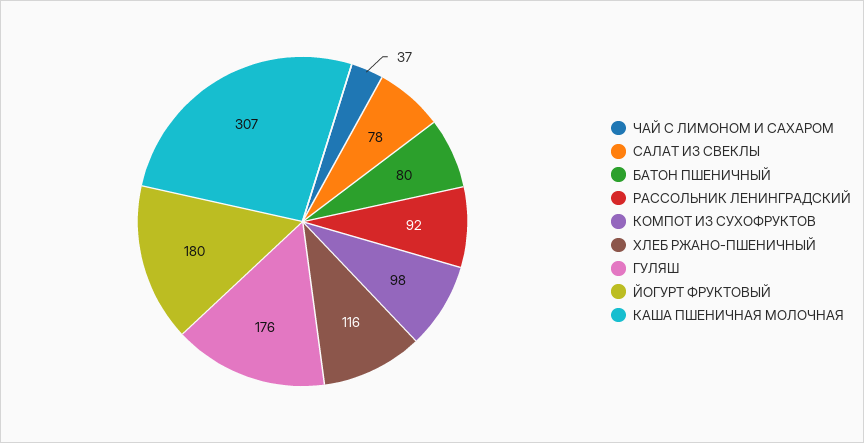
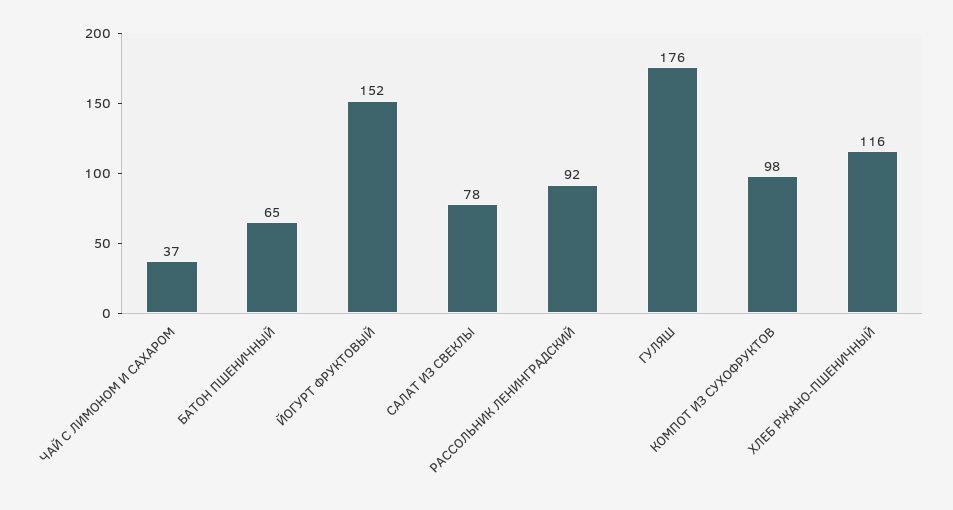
БАТОН ПШЕНИЧНЫЙ: 80 -> 65
ЙОГУРТ ФРУКТОВЫЙ: 180 -> 152
КАША ПШЕНИЧНАЯ МОЛОЧНАЯ: 307 -> none

